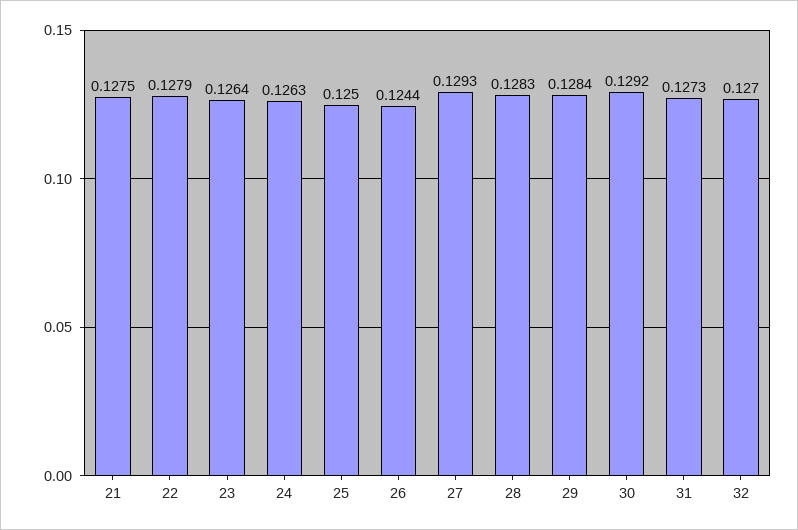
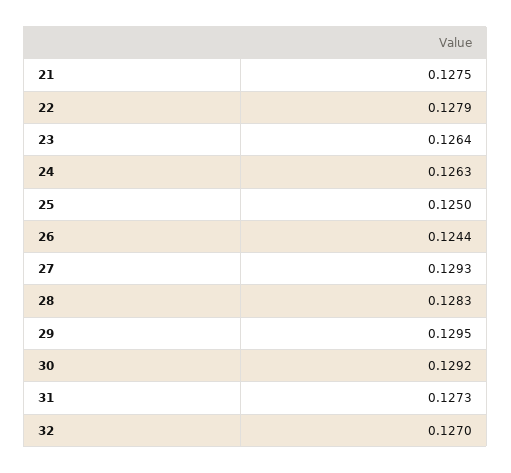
29: 0.1284 -> 0.1295

